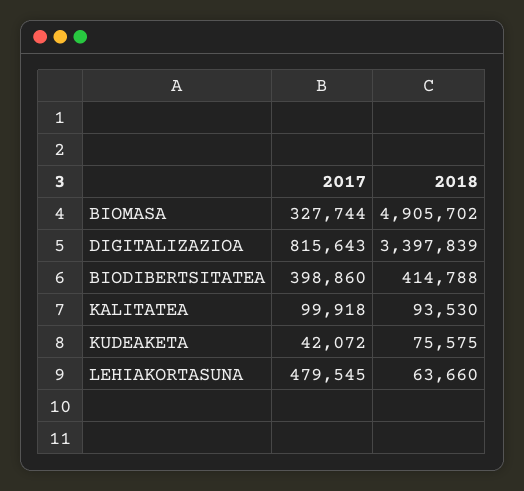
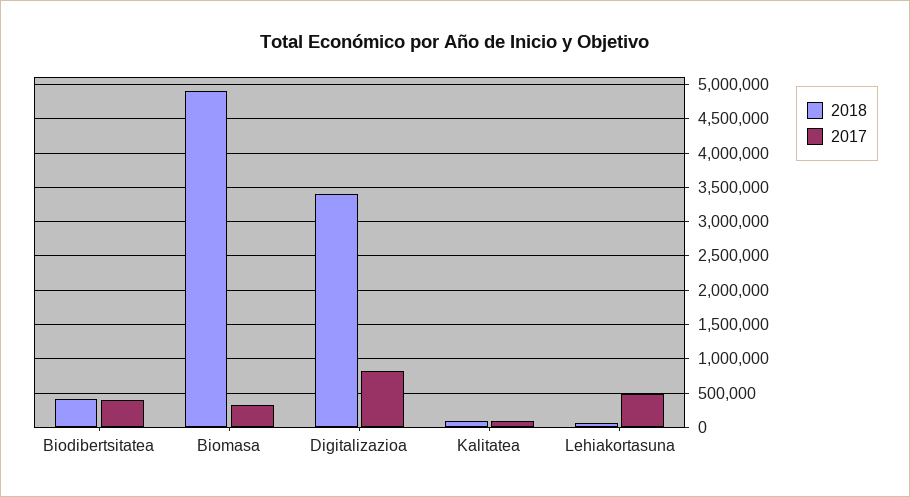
2017, KUDEAKETA: 42072 -> none
2018, KUDEAKETA: 75575 -> none

